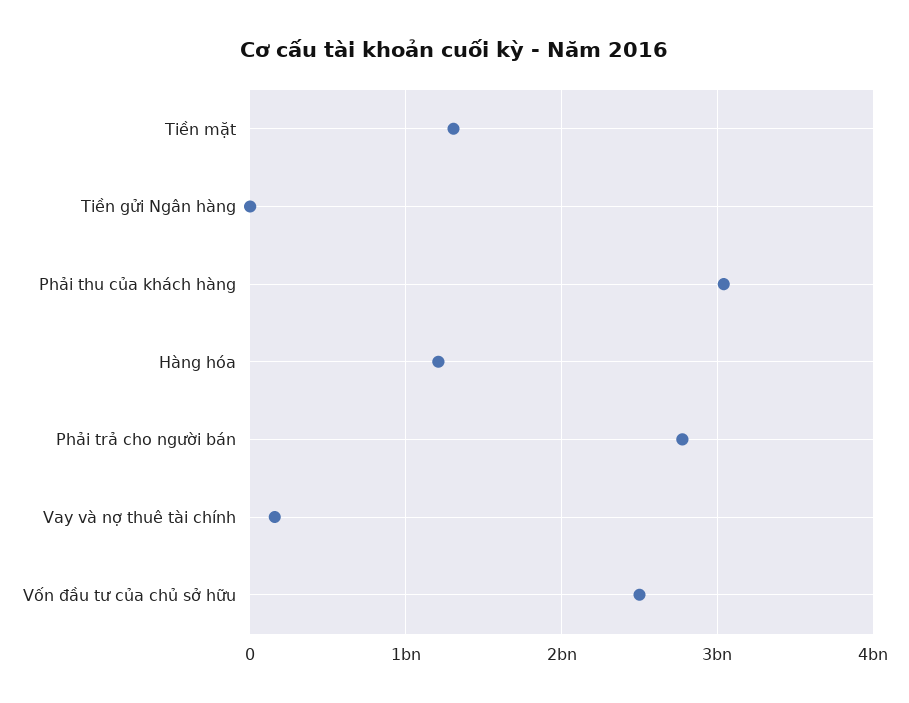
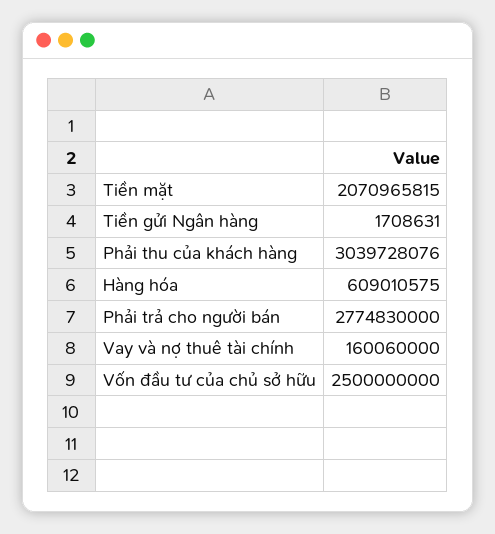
Tiền mặt: 1300000000 -> 2070965815
Hàng hóa: 1200000000 -> 609010575

